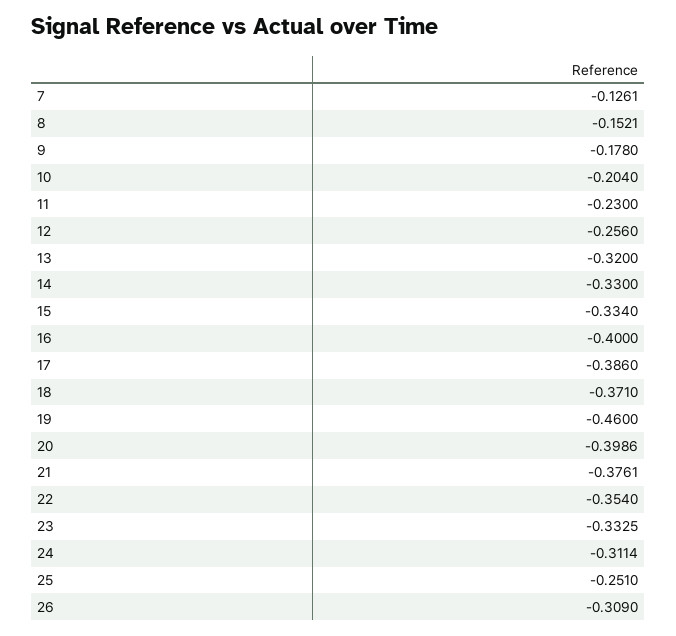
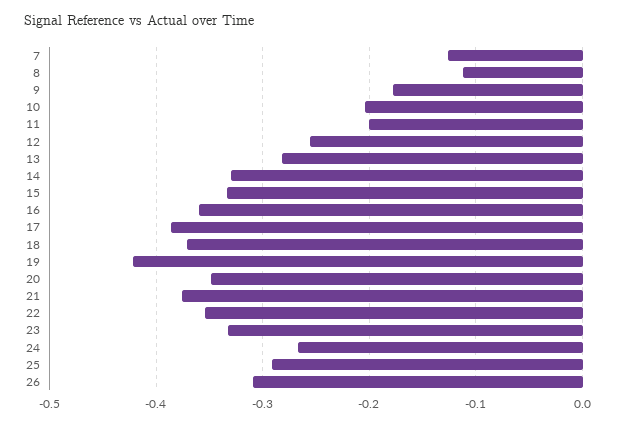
8: -0.1521 -> -0.11
11: -0.23 -> -0.2
13: -0.32 -> -0.28
16: -0.4 -> -0.36
19: -0.46 -> -0.42
20: -0.3986 -> -0.35
24: -0.3114 -> -0.27
25: -0.251 -> -0.29

